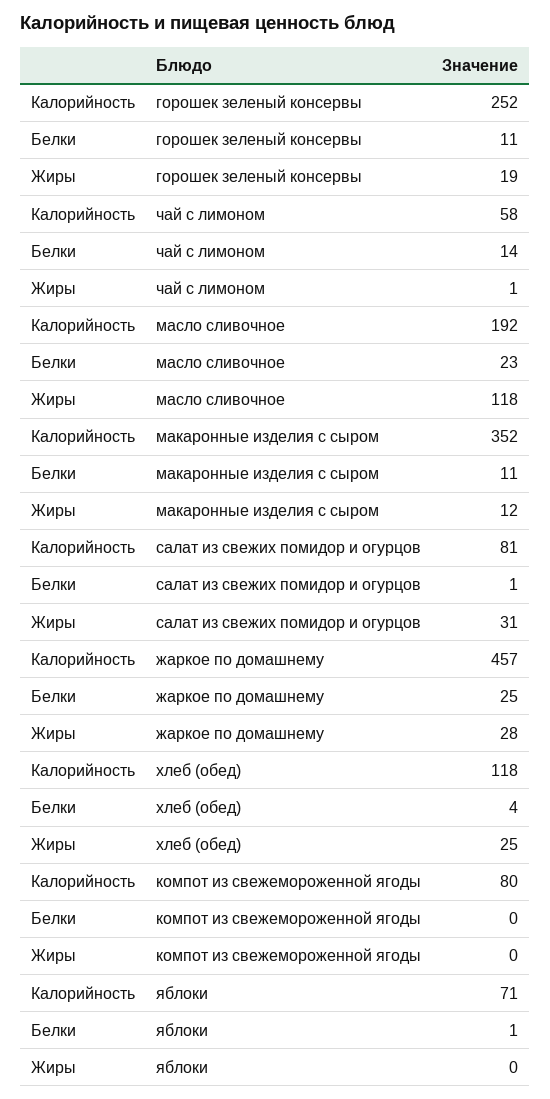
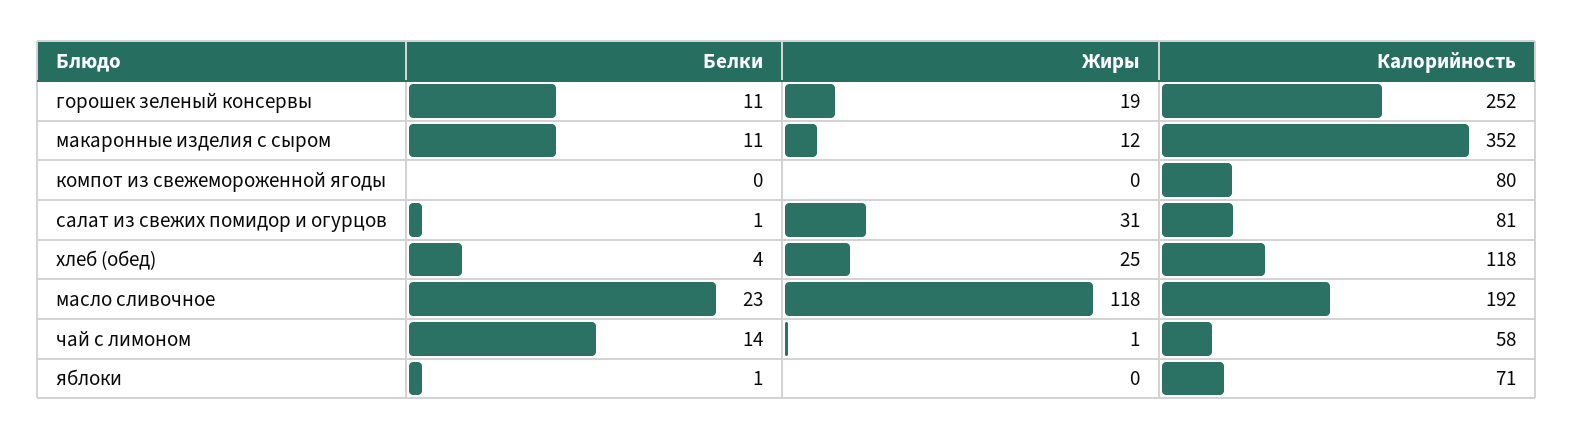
Калорийность, жаркое по домашнему: 457 -> none
Белки, жаркое по домашнему: 25 -> none
Жиры, жаркое по домашнему: 28 -> none

